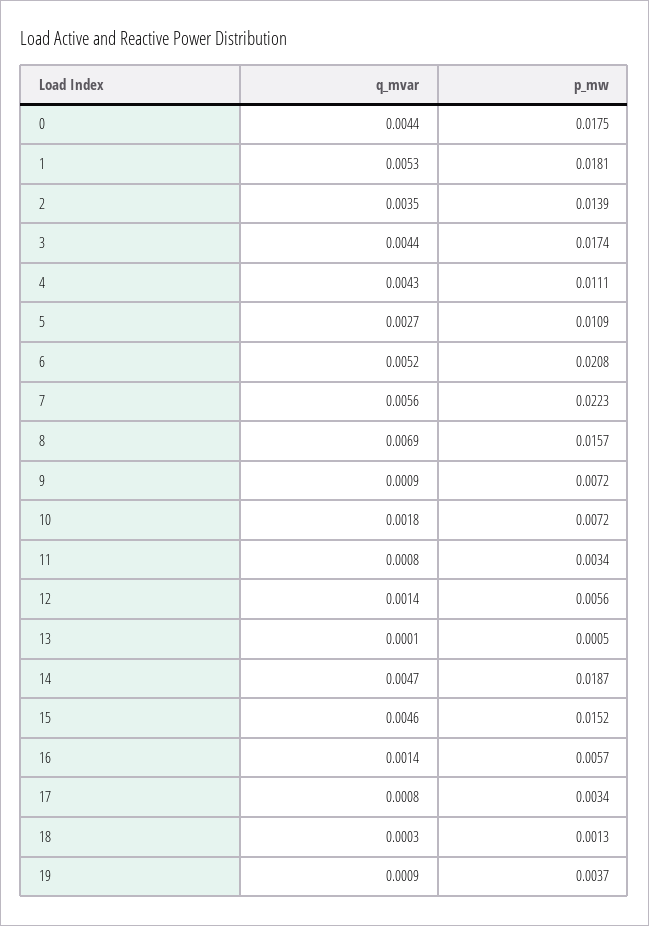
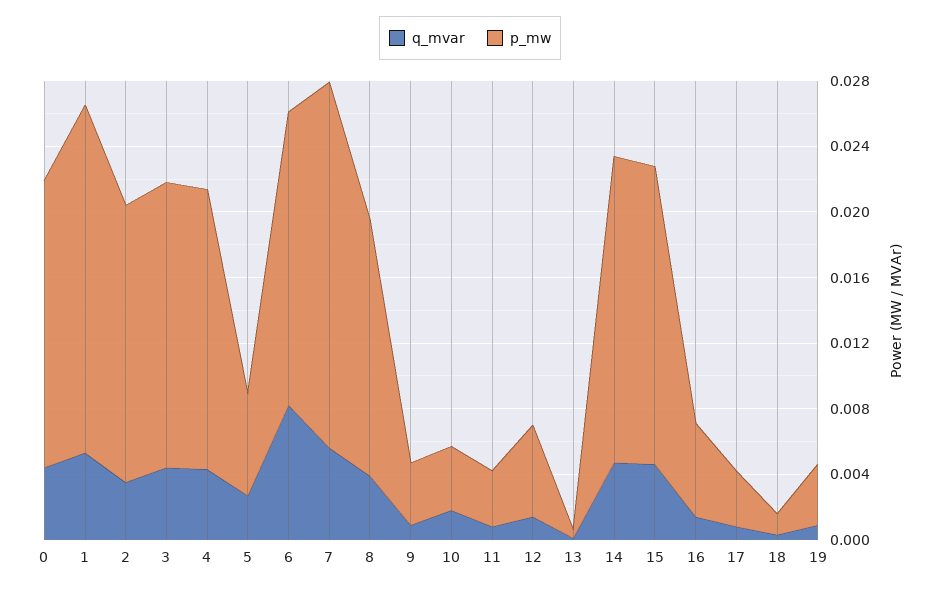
p_mw, 1: 0.0181 -> 0.021
p_mw, 2: 0.0139 -> 0.017
p_mw, 4: 0.0111 -> 0.017
p_mw, 5: 0.0109 -> 0.006
q_mvar, 6: 0.0052 -> 0.008
p_mw, 6: 0.0208 -> 0.018
q_mvar, 8: 0.0069 -> 0.004
p_mw, 9: 0.0072 -> 0.004
p_mw, 10: 0.0072 -> 0.004
p_mw, 15: 0.0152 -> 0.018

